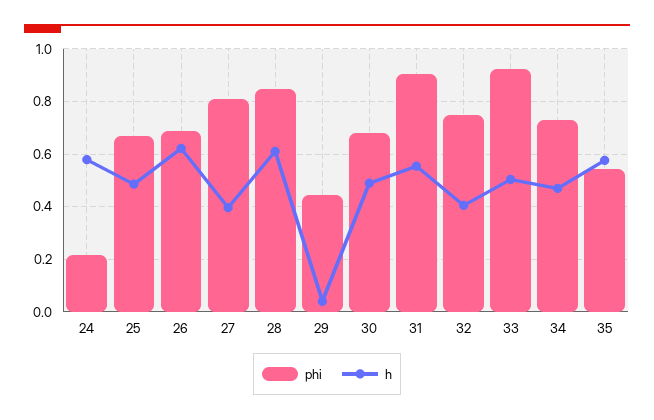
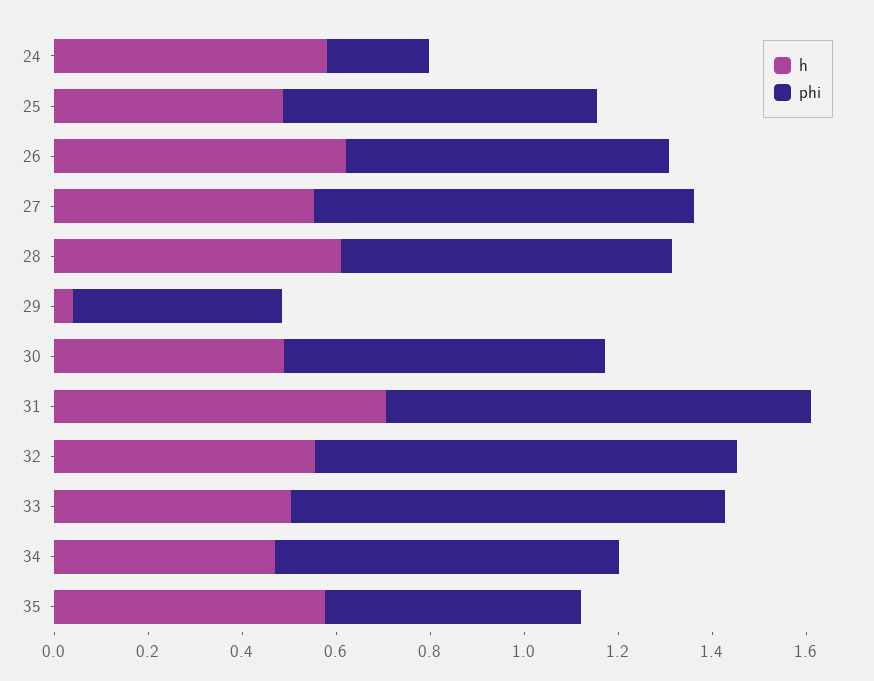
h, 27: 0.4 -> 0.55
phi, 28: 0.85 -> 0.7
h, 31: 0.55 -> 0.7
phi, 32: 0.75 -> 0.9
h, 32: 0.4 -> 0.55

